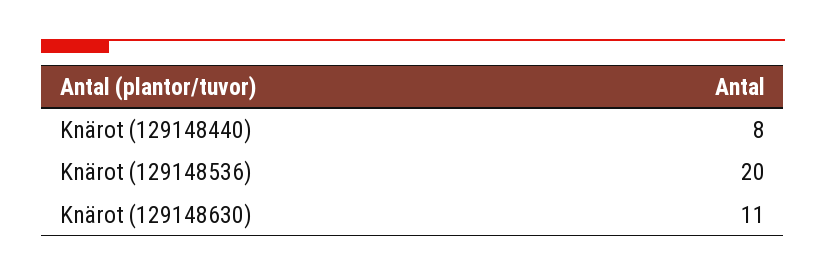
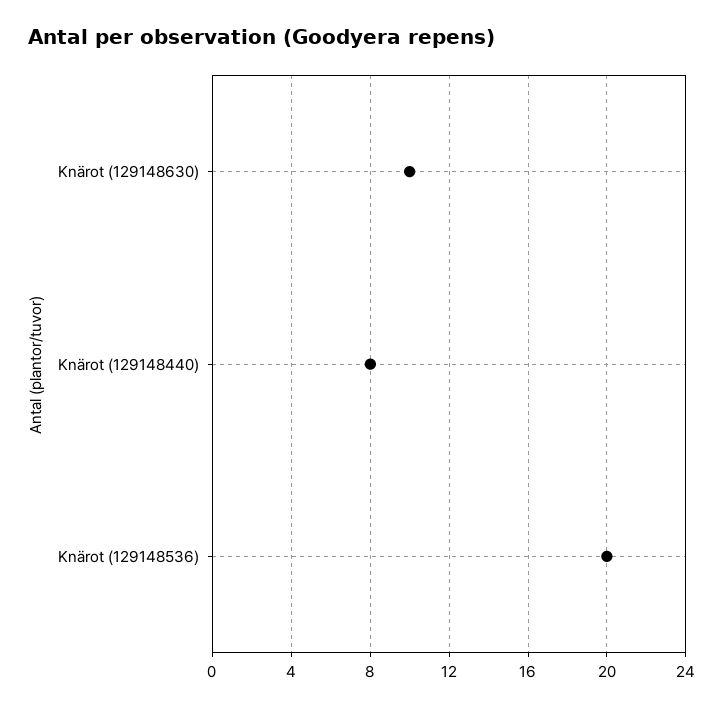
Knärot (129148630): 11 -> 10

